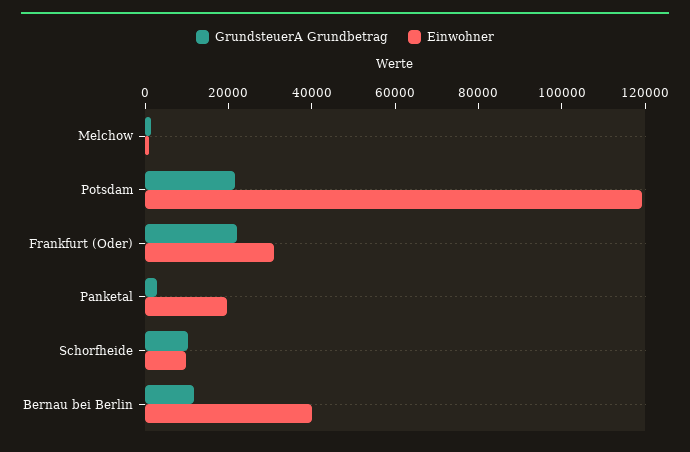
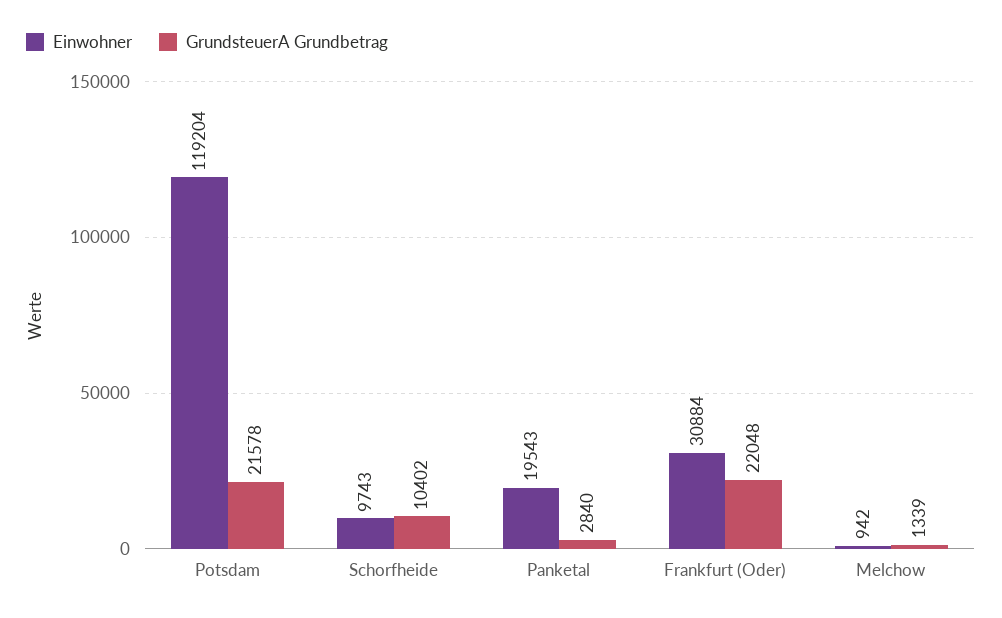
GrundsteuerA Grundbetrag, Bernau bei Berlin: 10000 -> none
Einwohner, Bernau bei Berlin: 40000 -> none

